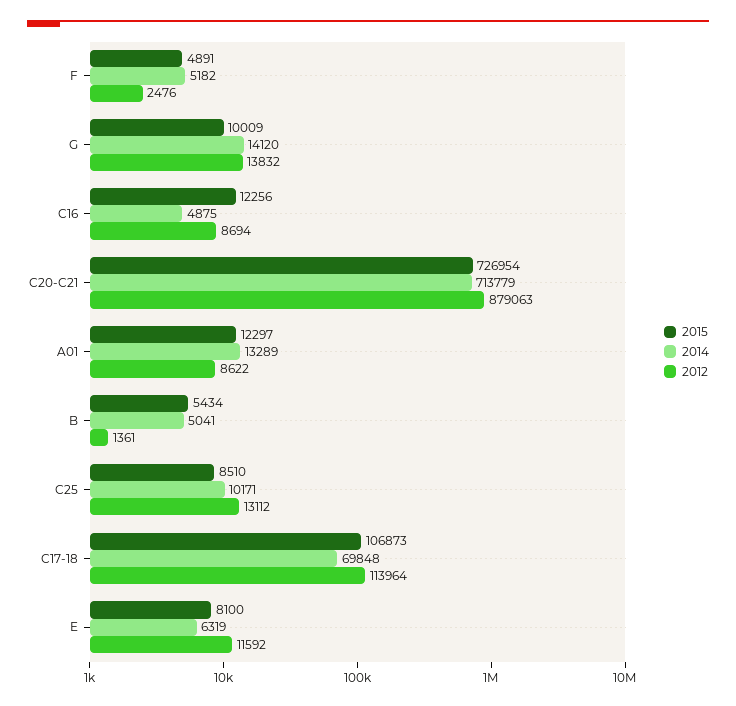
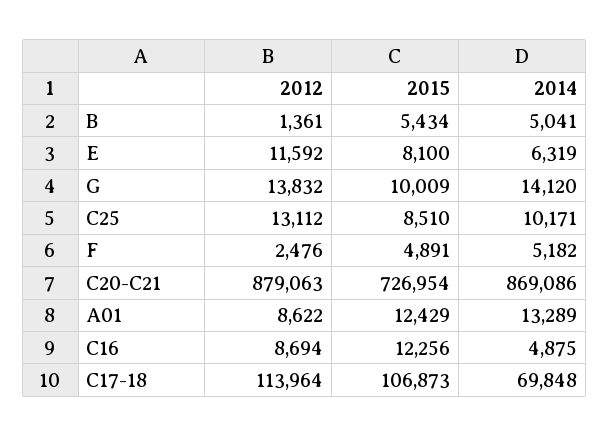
2014, C20-C21: 713779 -> 869086
2015, A01: 12297 -> 12429

